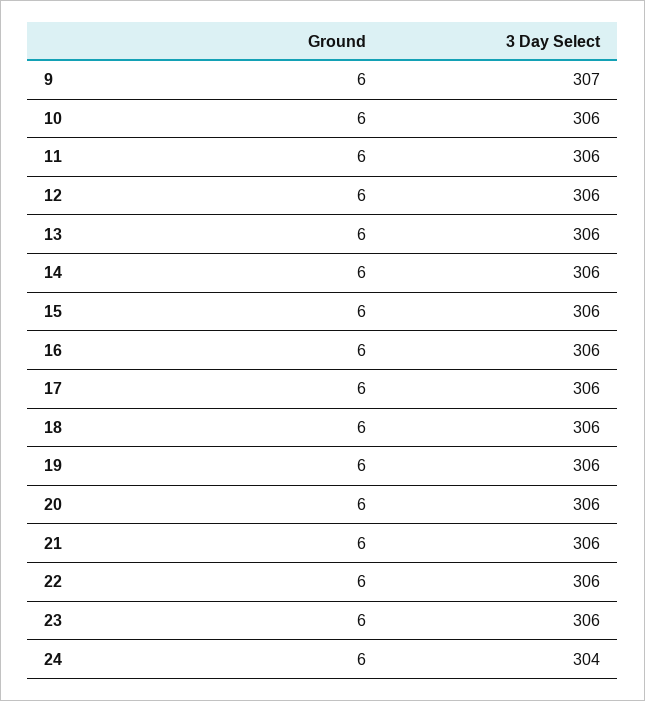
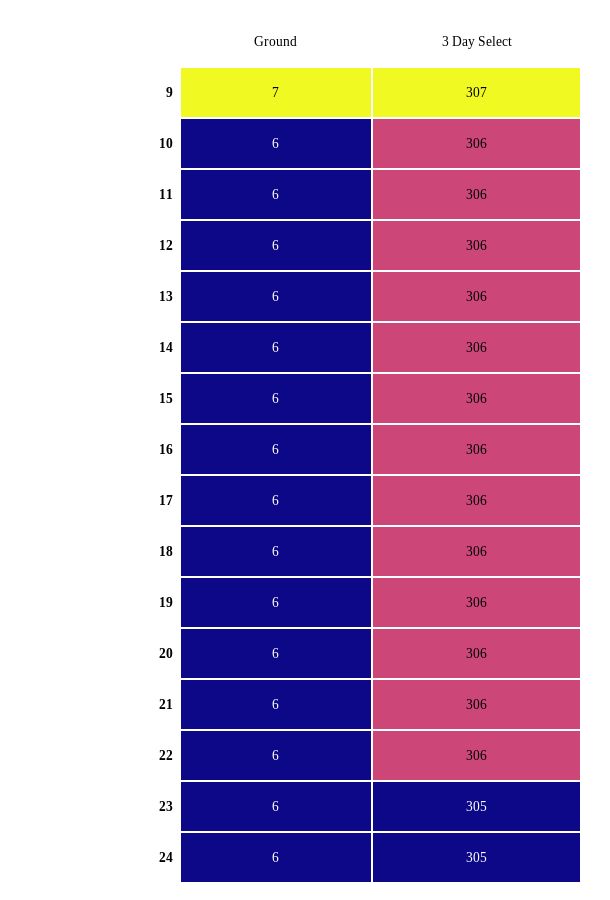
Ground, 9: 6 -> 7
3 Day Select, 23: 306 -> 305
3 Day Select, 24: 304 -> 305

